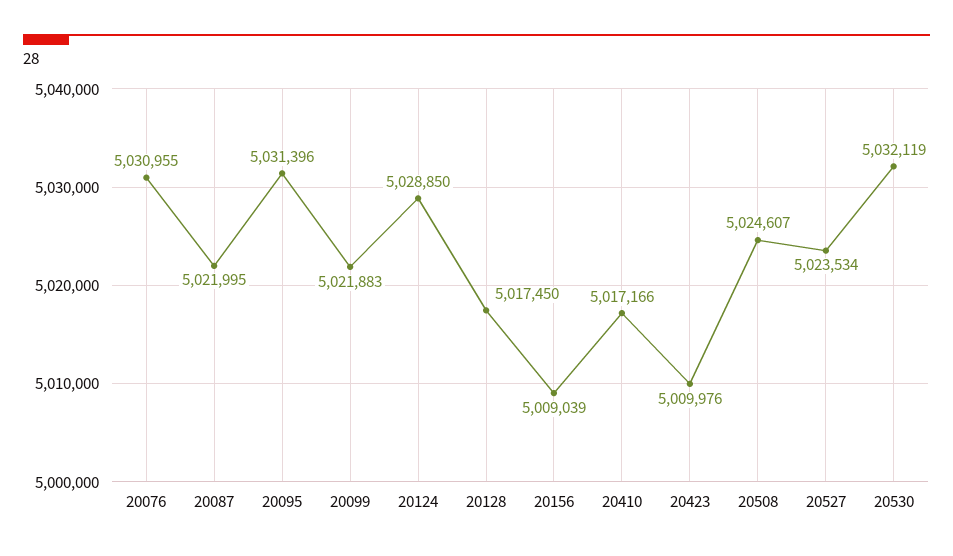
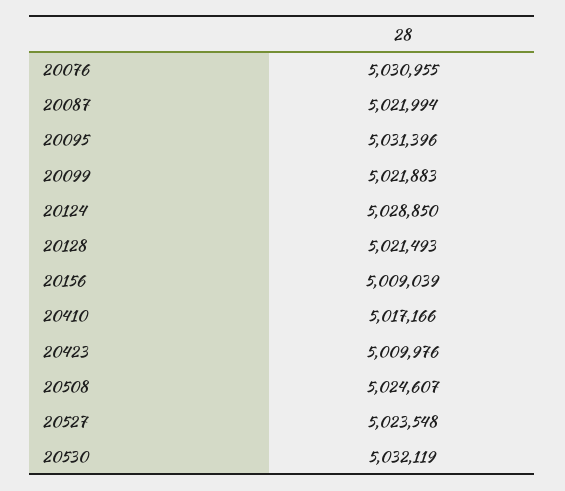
20087: 5021995 -> 5021994
20128: 5017450 -> 5021493
20527: 5023534 -> 5023548

